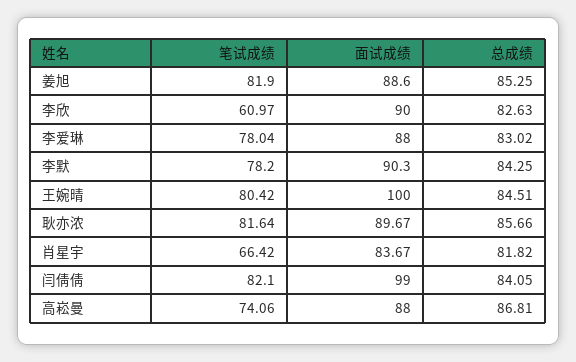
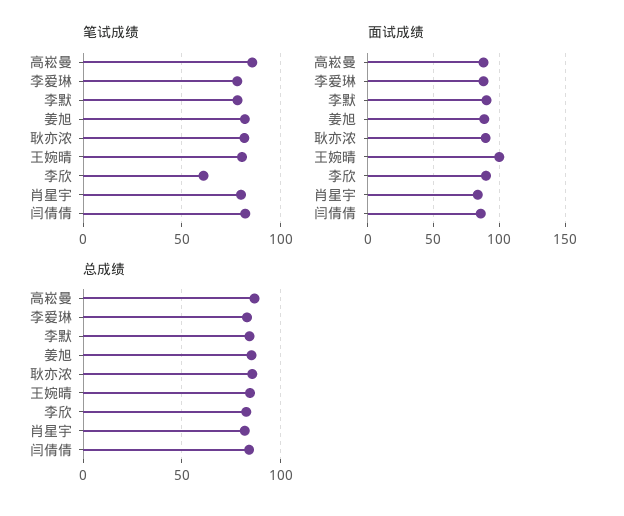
笔试成绩, 肖星宇: 66.42 -> 80
面试成绩, 闫倩倩: 99 -> 85
笔试成绩, 高崧曼: 74.06 -> 85

